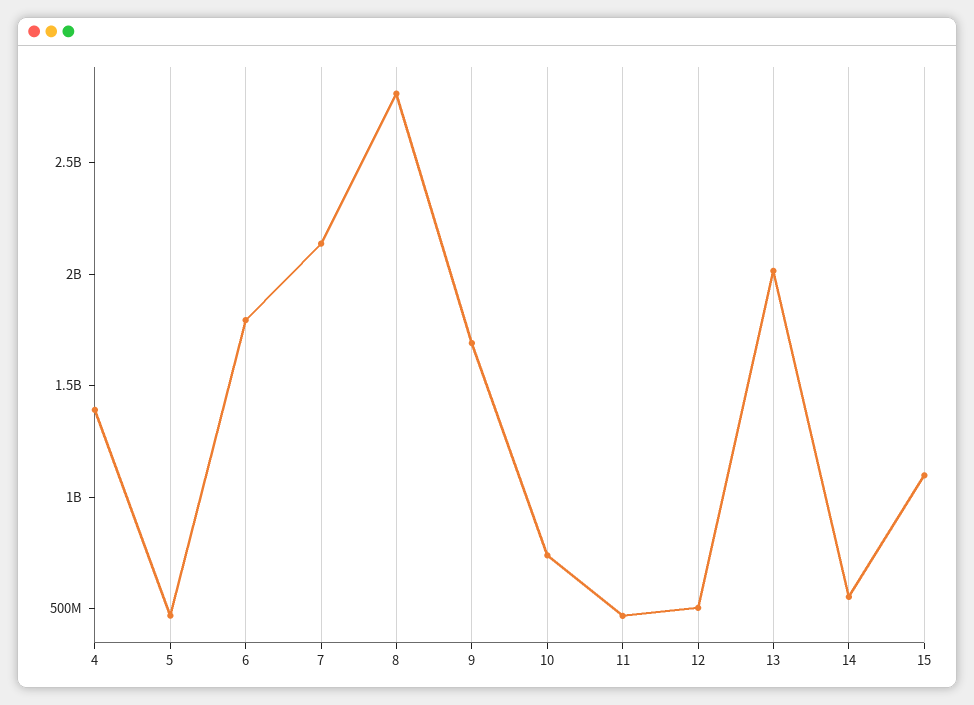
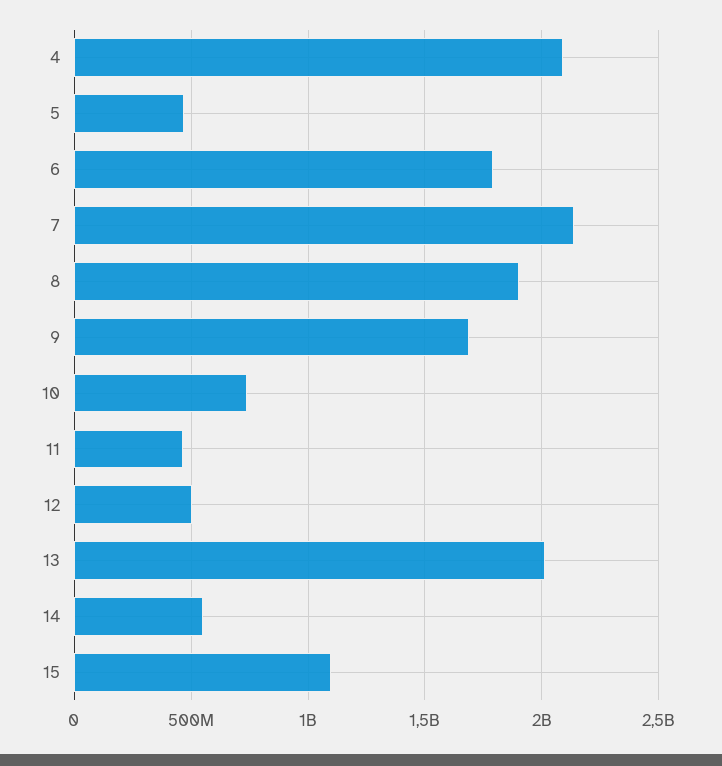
4: 1400000000 -> 2100000000
8: 2800000000 -> 1900000000

